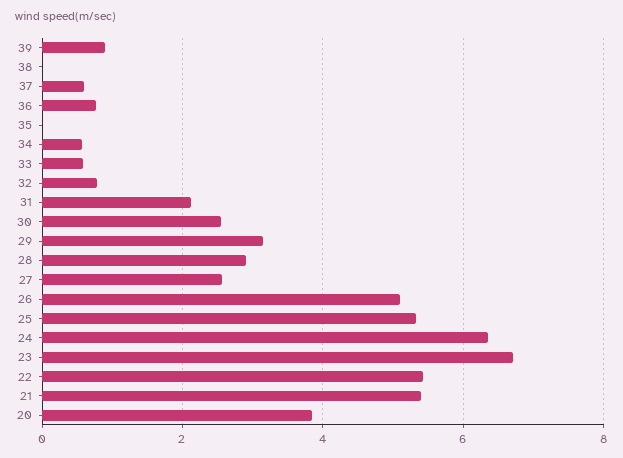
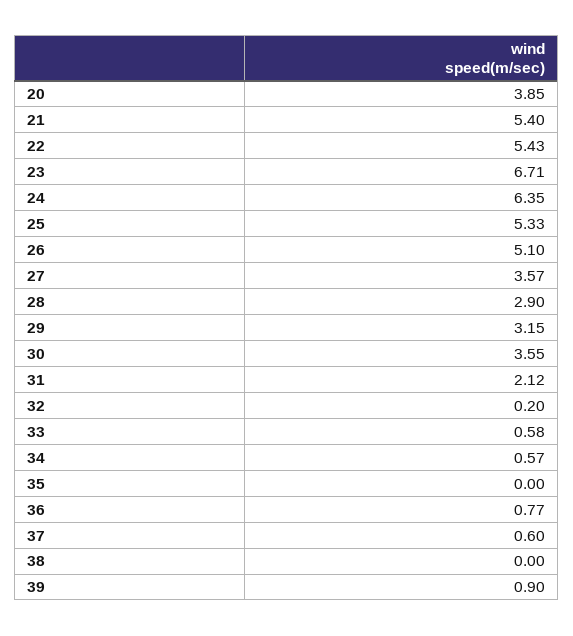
32: 0.8 -> 0.2
30: 2.6 -> 3.55
27: 2.6 -> 3.57

